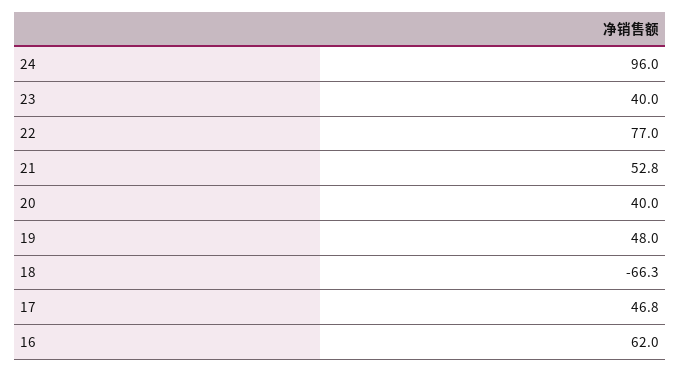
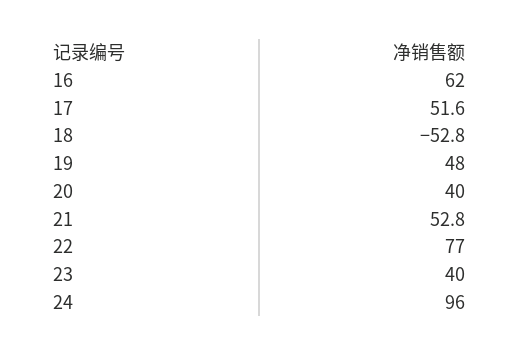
18: -66.3 -> -52.8
17: 46.8 -> 51.6

